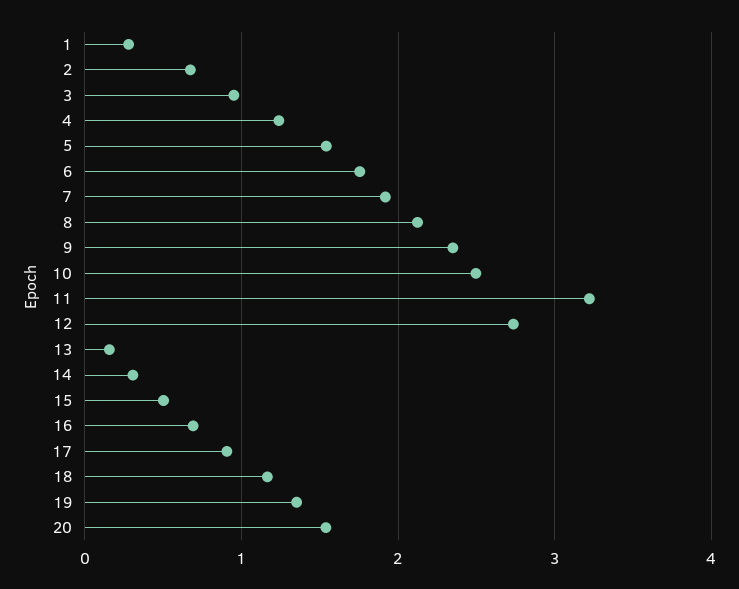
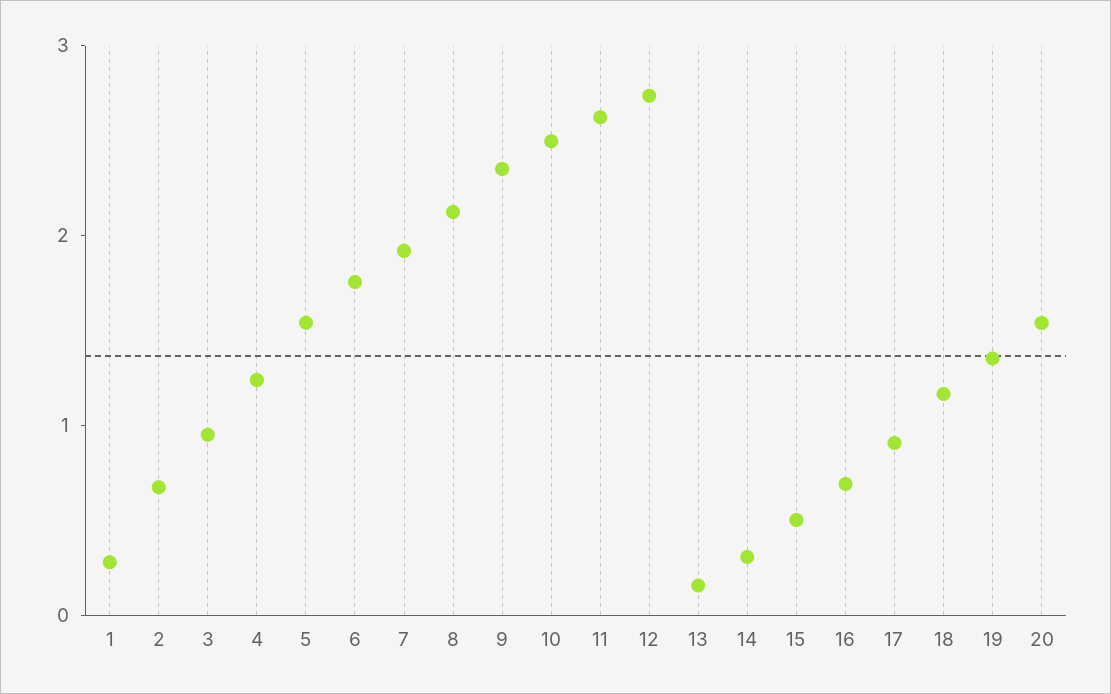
11: 3.2 -> 2.6

